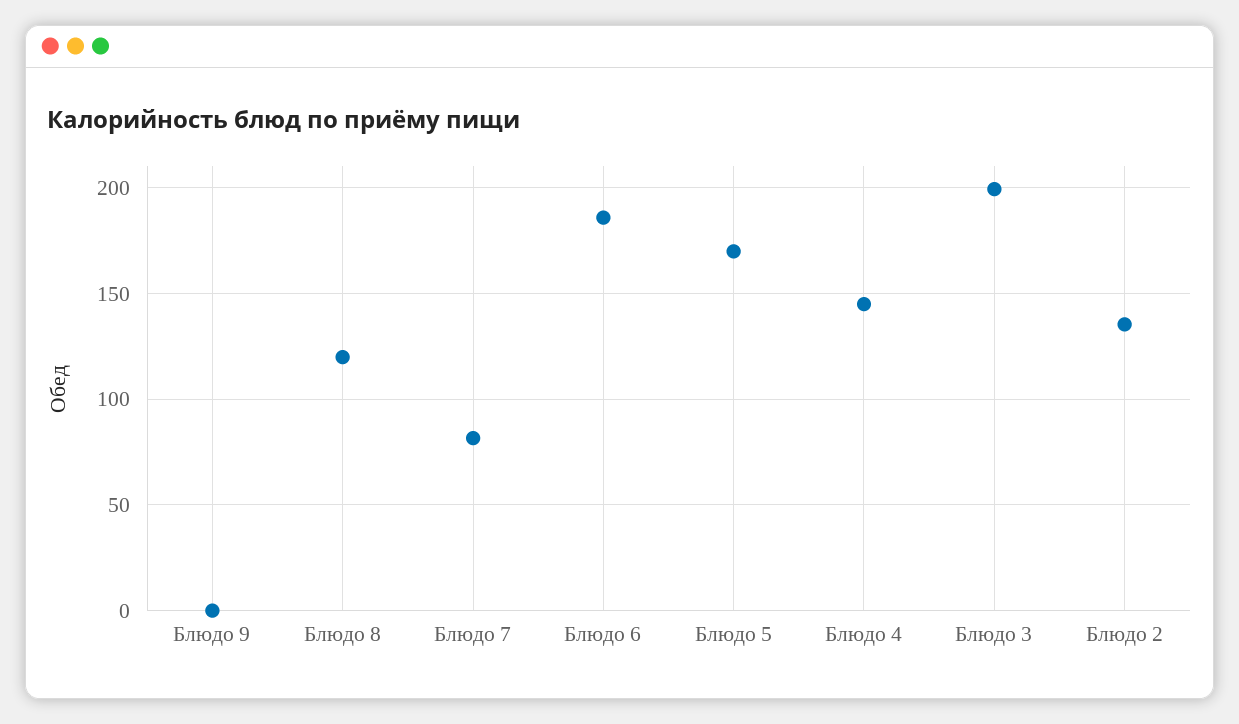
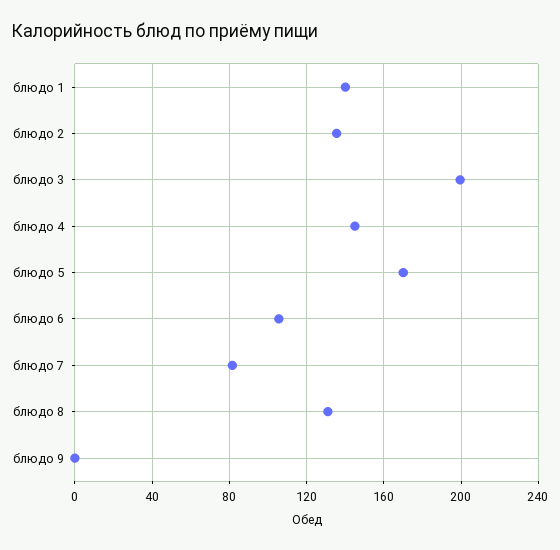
Блюдо 8: 120 -> 130
Блюдо 6: 185 -> 105
блюдо 1: none -> 140

